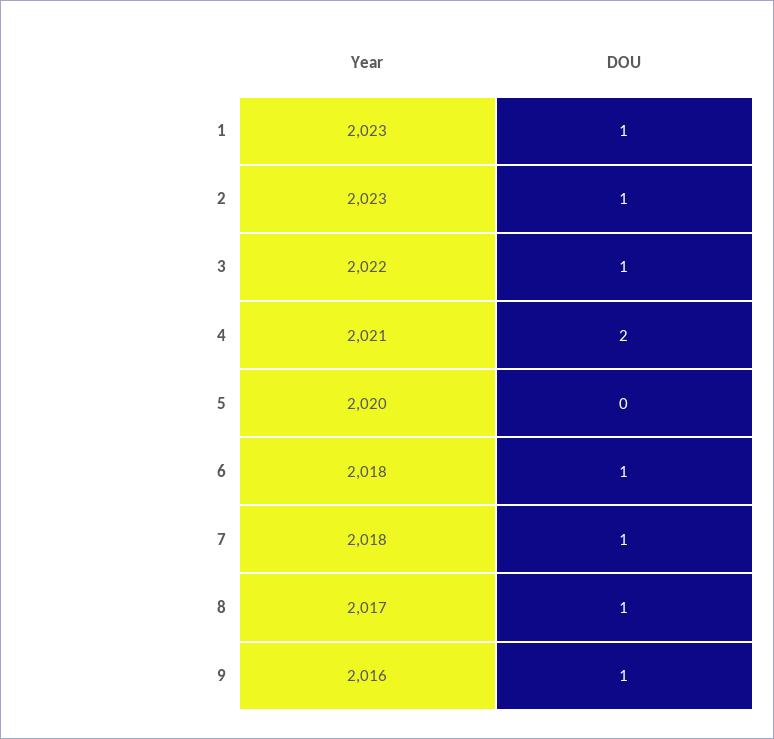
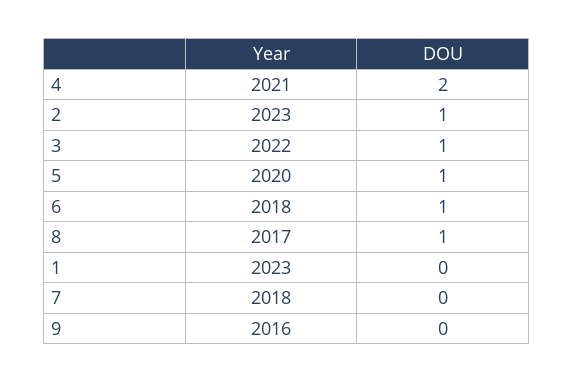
DOU, 1: 1 -> 0
DOU, 5: 0 -> 1
DOU, 7: 1 -> 0
DOU, 9: 1 -> 0

